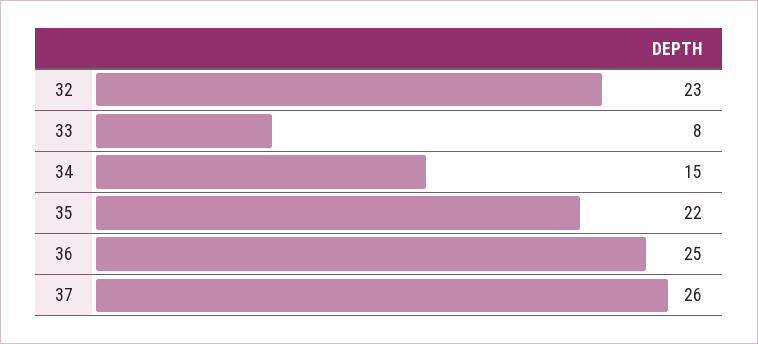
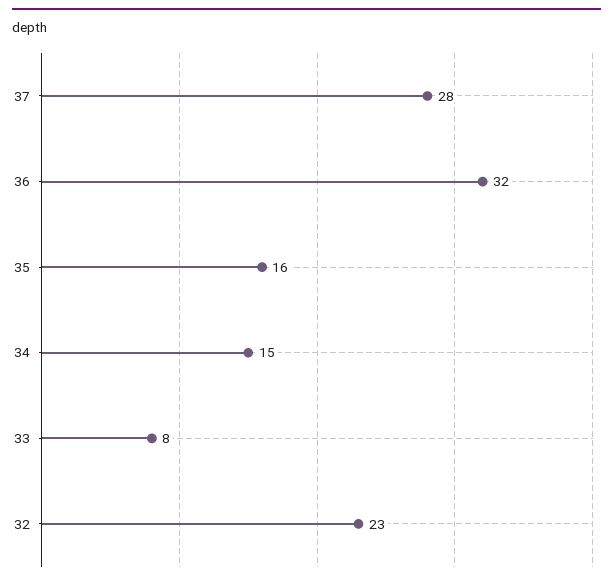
35: 22 -> 16
36: 25 -> 32
37: 26 -> 28

